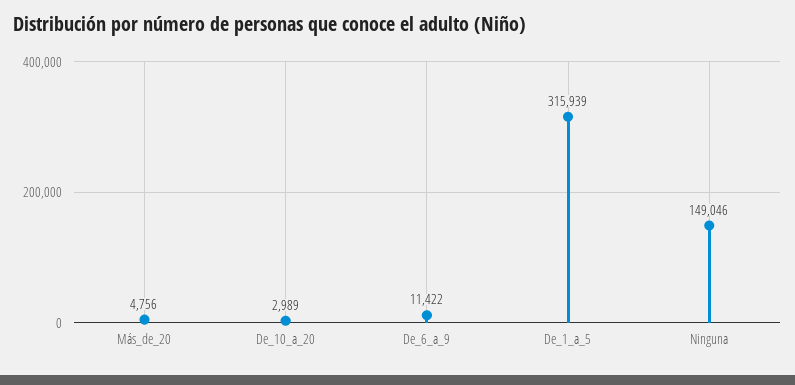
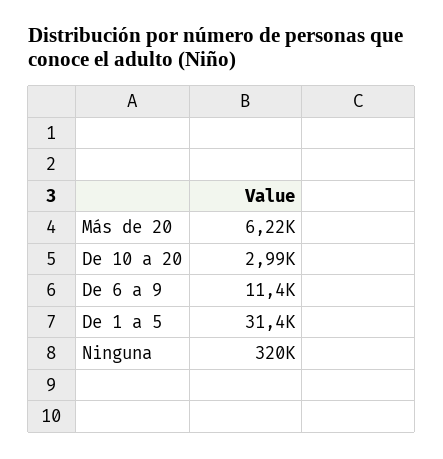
Más_de_20: 4756 -> 6220
De_1_a_5: 315939 -> 31400
Ninguna: 149046 -> 320000

